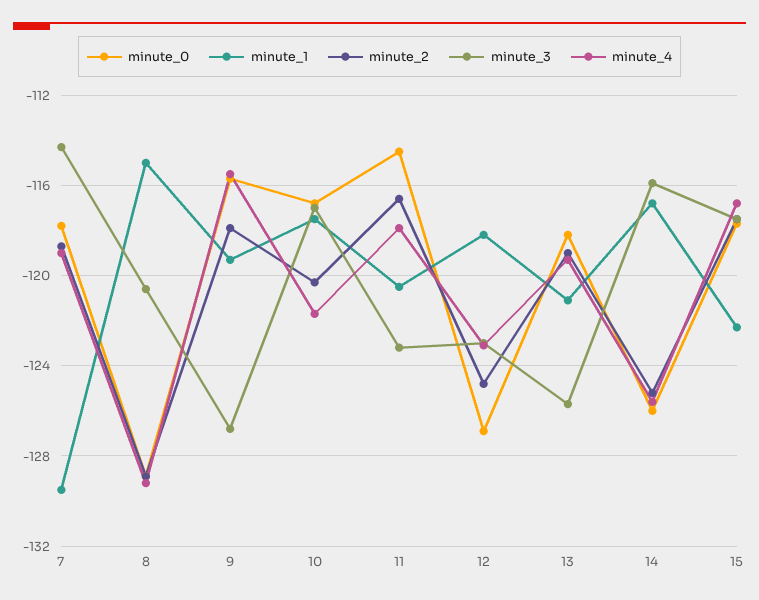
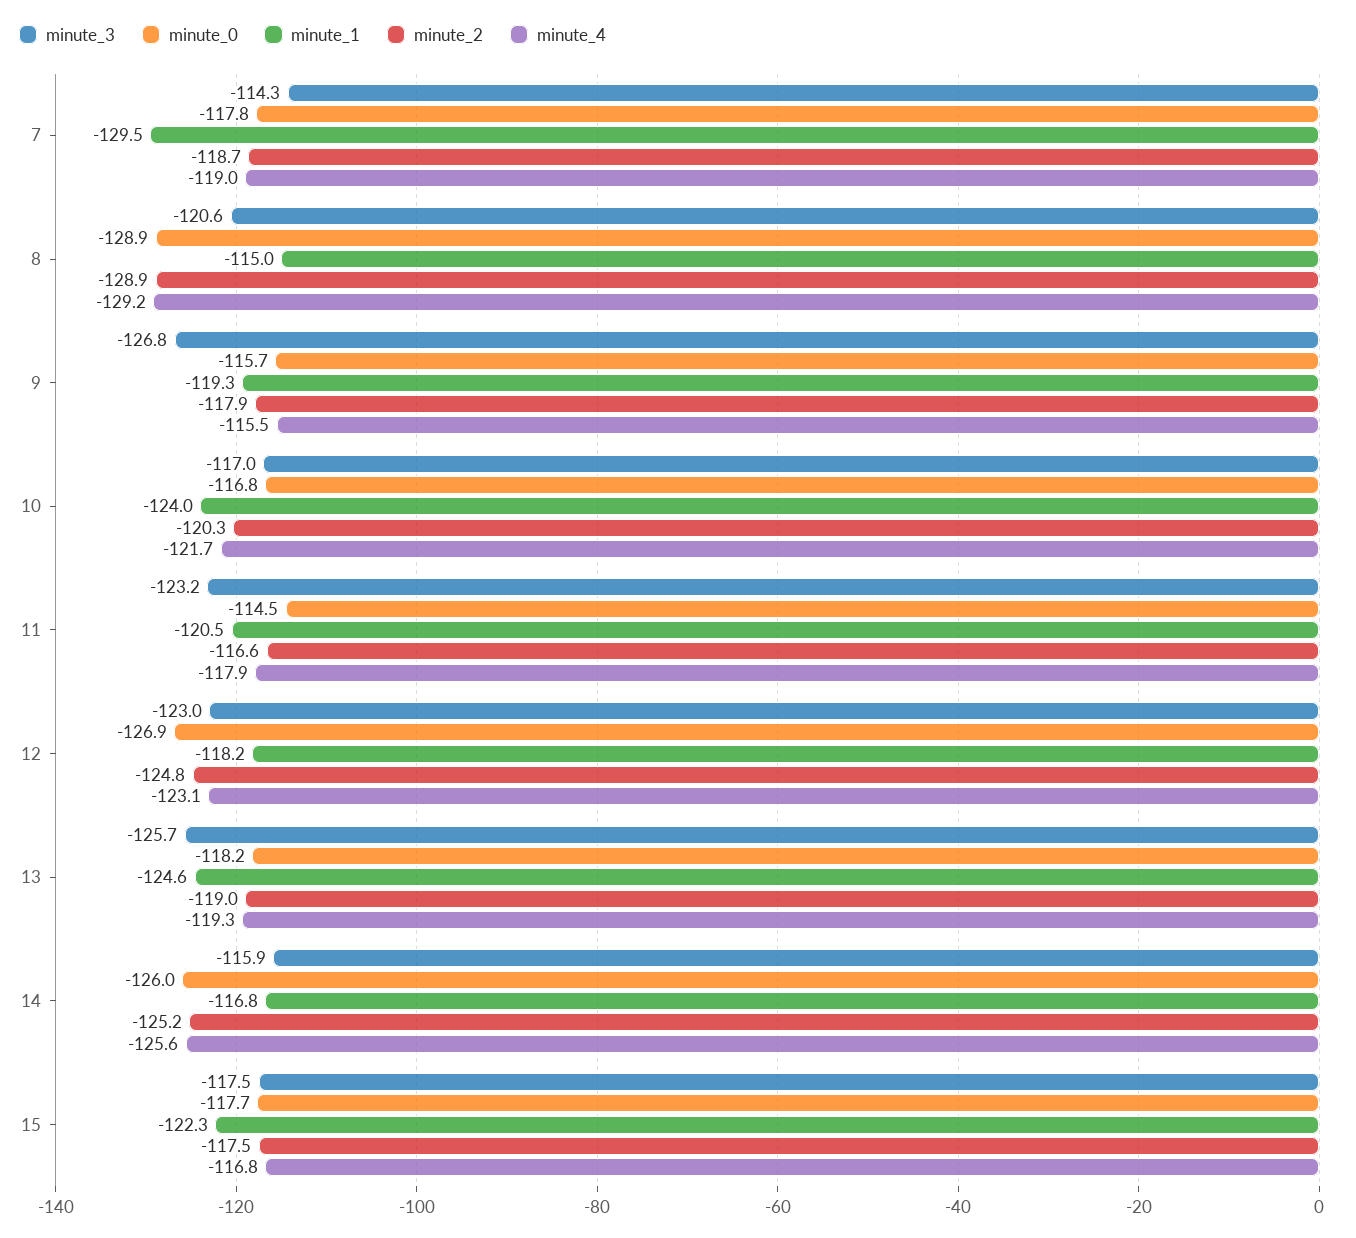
minute_1, 10: -117.5 -> -124
minute_1, 13: -121 -> -124.6

